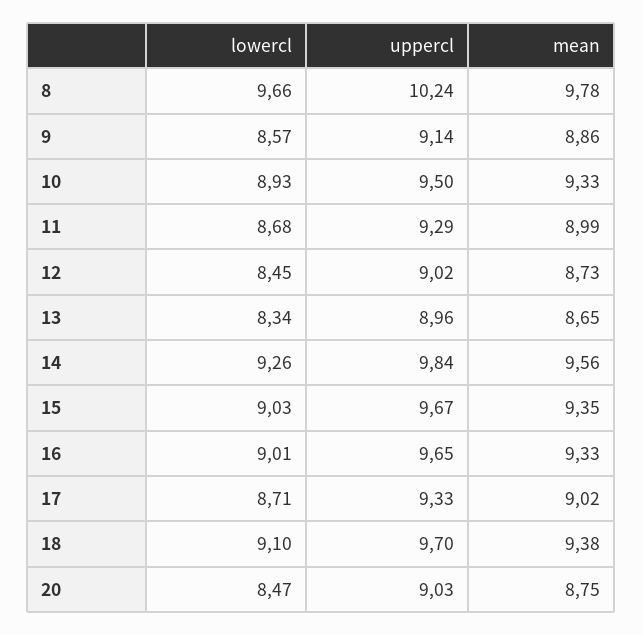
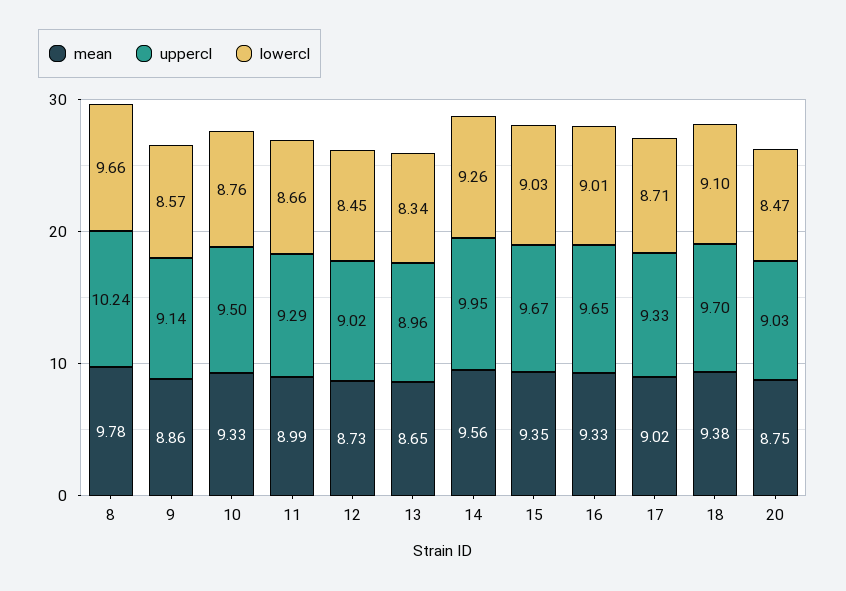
lowercl, 10: 8.93 -> 8.76
lowercl, 11: 8.68 -> 8.66
uppercl, 14: 9.84 -> 9.95

